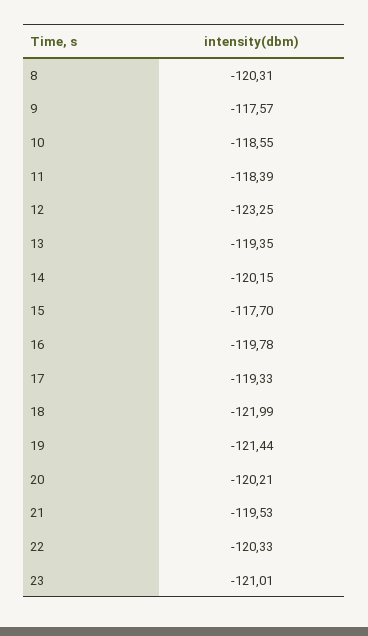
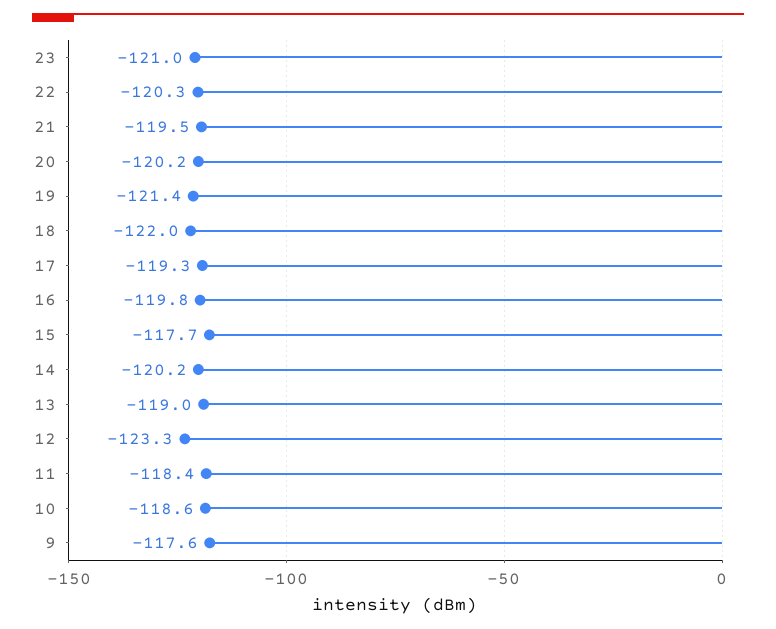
8: -120.31 -> none
13: -119.35 -> -119

